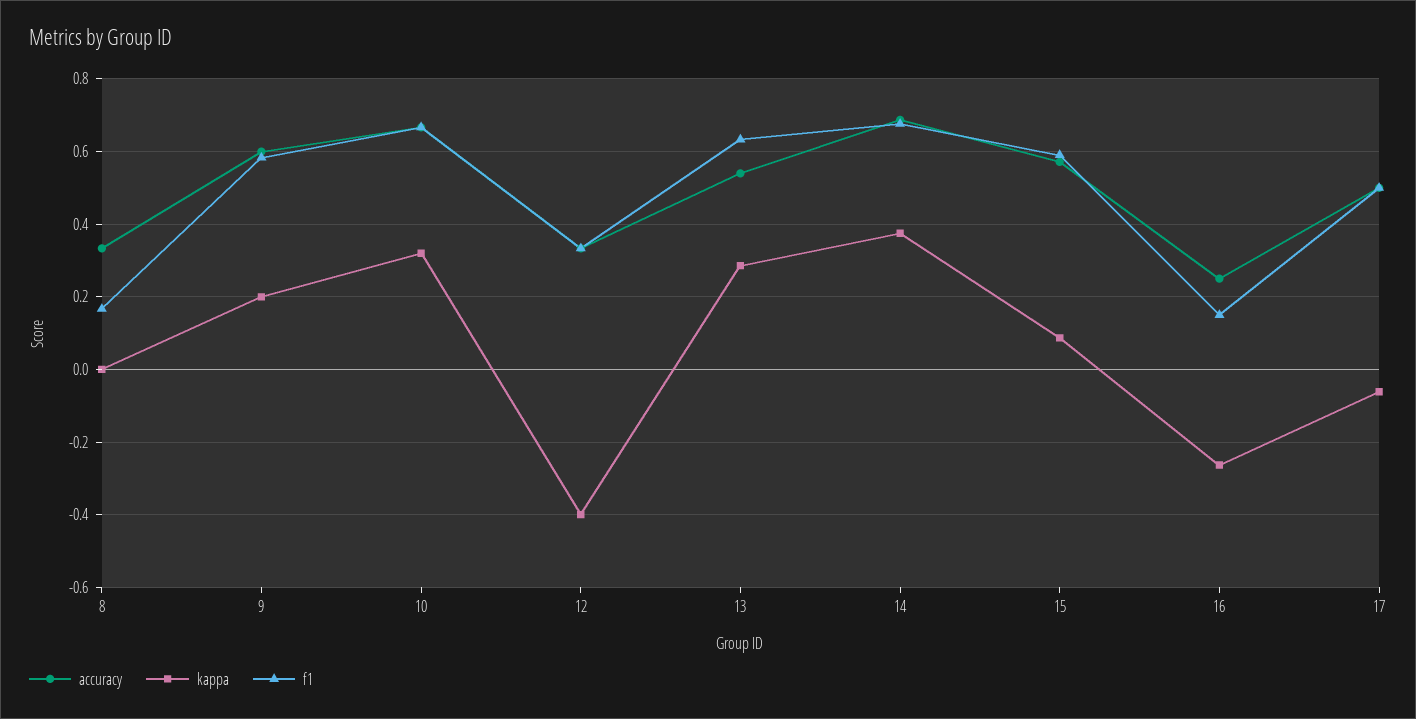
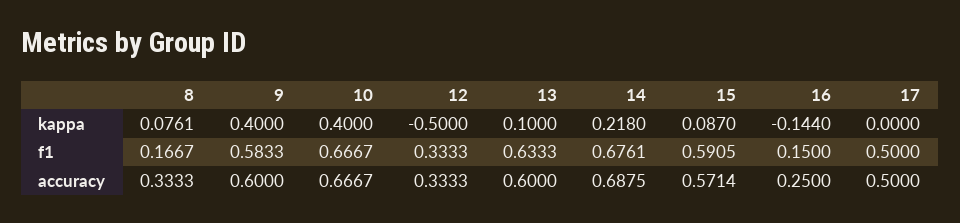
kappa, 8: 0 -> 0.0761
kappa, 9: 0.2 -> 0.4
kappa, 10: 0.32 -> 0.4
kappa, 12: -0.4 -> -0.5
accuracy, 13: 0.54 -> 0.6
kappa, 13: 0.28 -> 0.1
kappa, 14: 0.38 -> 0.218
kappa, 16: -0.26 -> -0.144
kappa, 17: -0.06 -> 0

